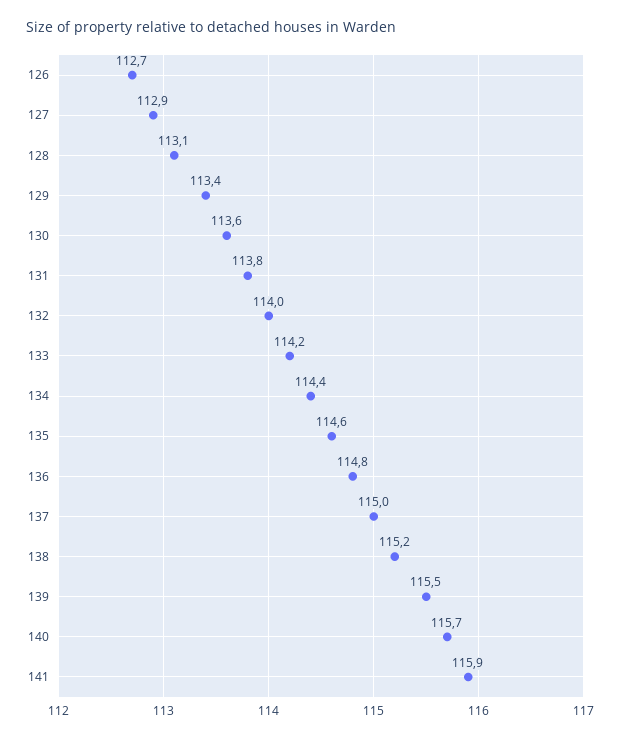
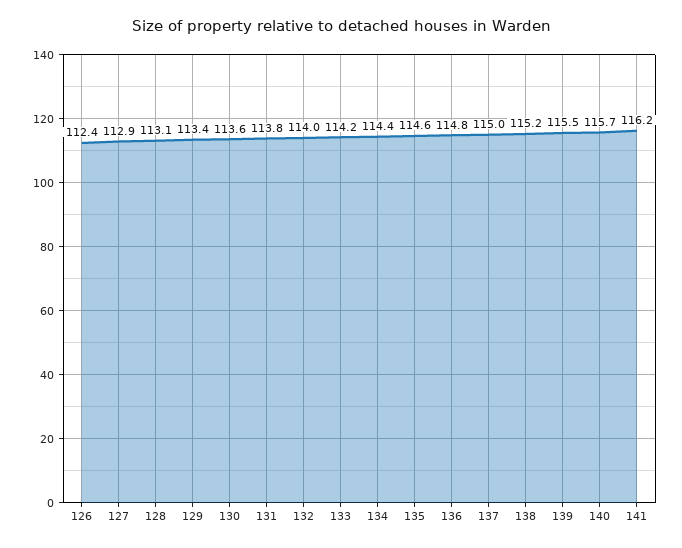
126: 112.7 -> 112.4
141: 115.9 -> 116.2

